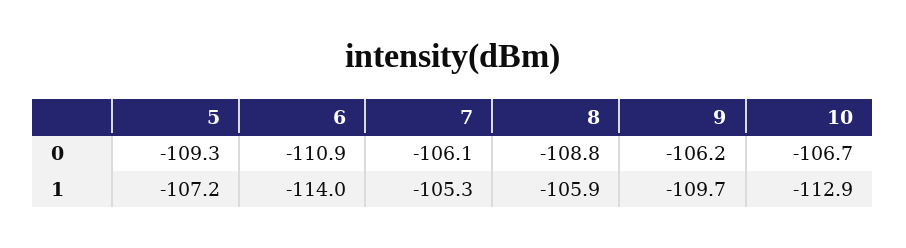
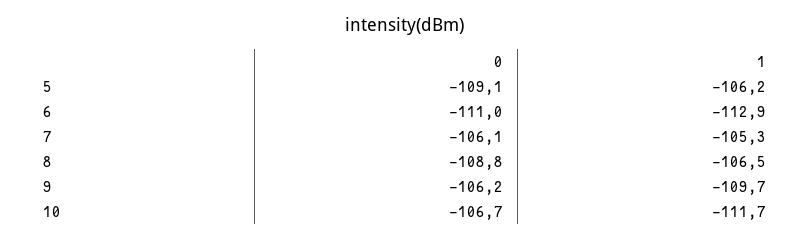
5, 0: -109.3 -> -109.1
6, 0: -110.9 -> -111
5, 1: -107.2 -> -106.2
6, 1: -114 -> -112.9
8, 1: -105.9 -> -106.5
10, 1: -112.9 -> -111.7

